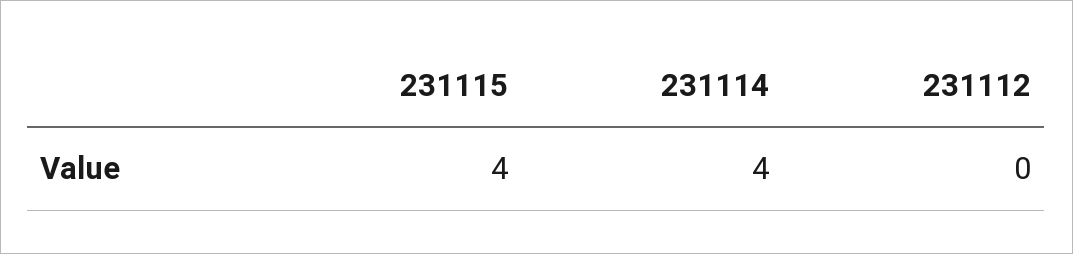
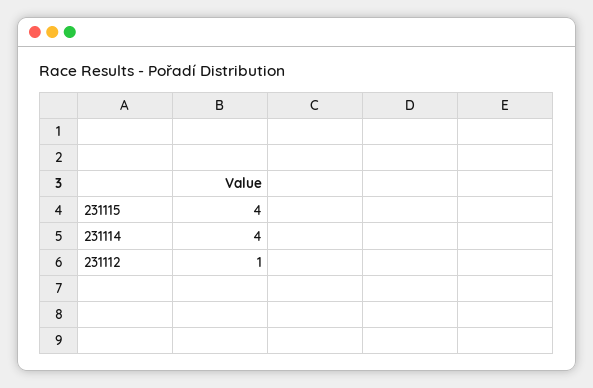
231112: 0 -> 1

